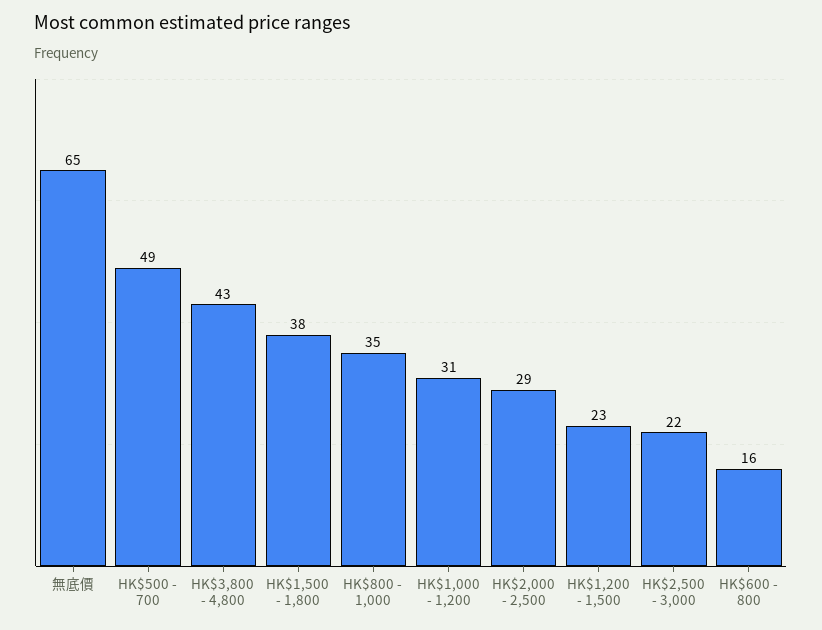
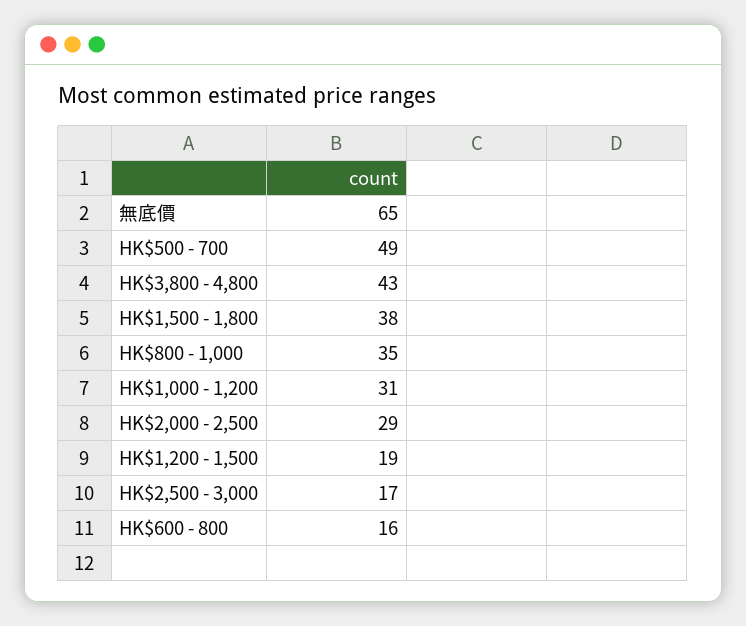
HK$1,200 - 1,500: 23 -> 19
HK$2,500 - 3,000: 22 -> 17

